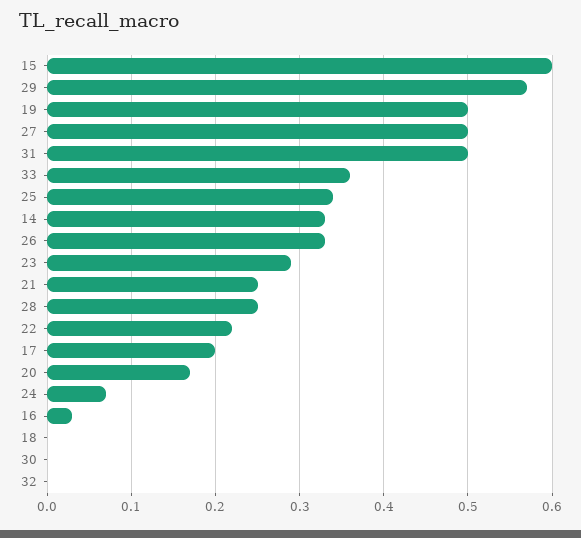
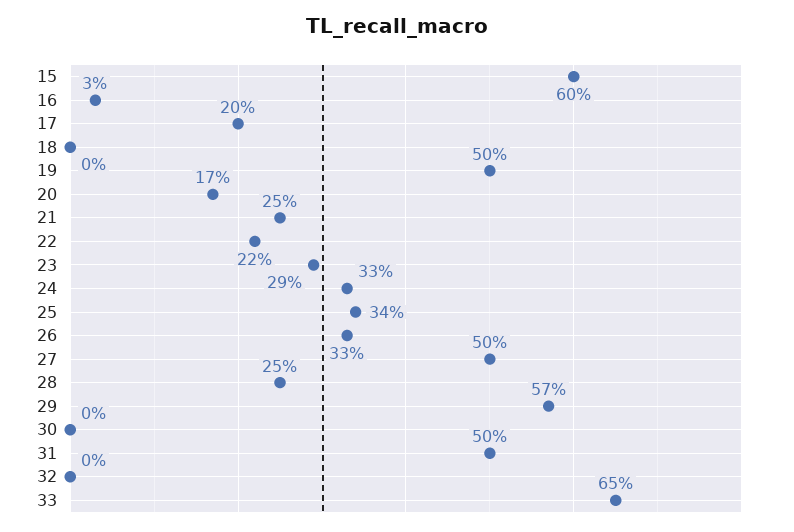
33: 0.36 -> 0.65
14: 0.33 -> none
24: 0.07 -> 0.33

